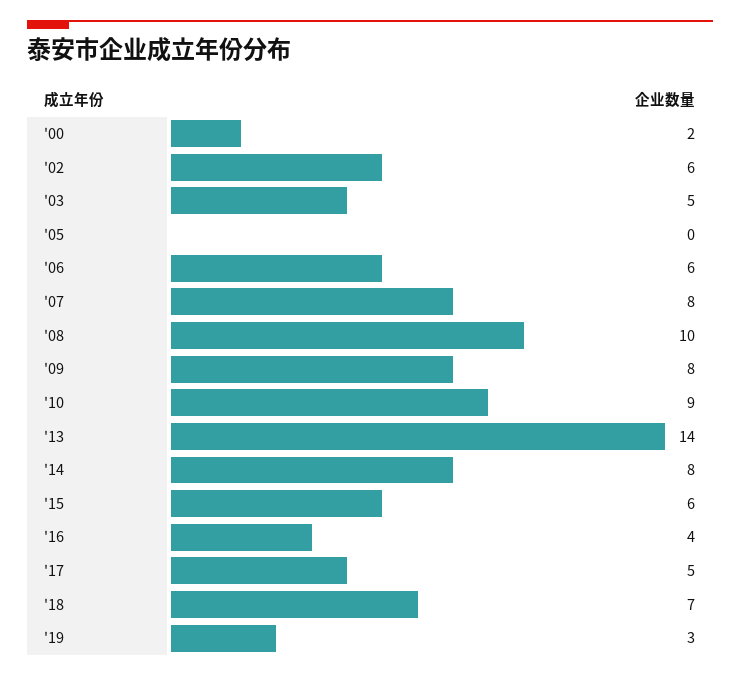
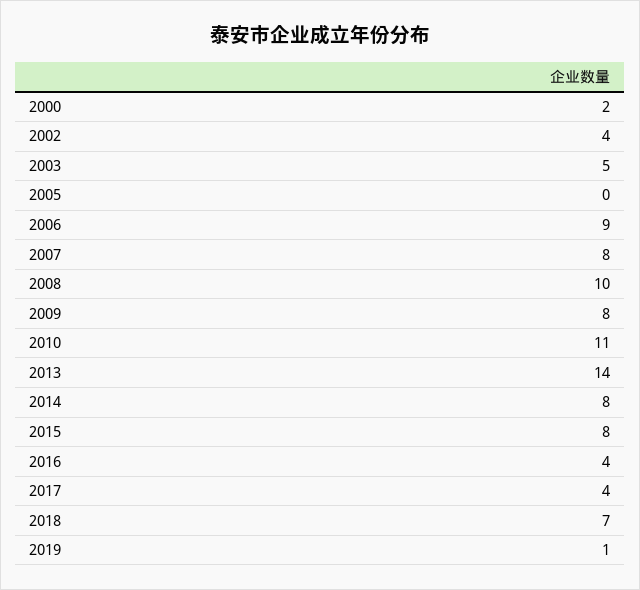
'02: 6 -> 4
'06: 6 -> 9
'10: 9 -> 11
'15: 6 -> 8
'17: 5 -> 4
'19: 3 -> 1

